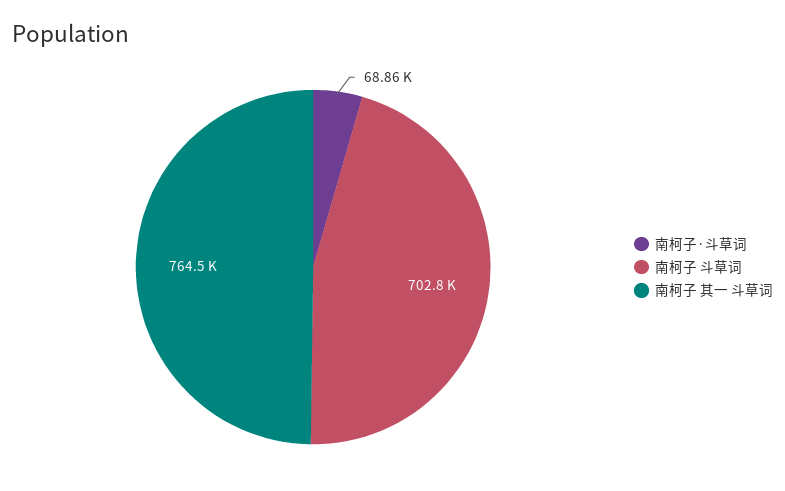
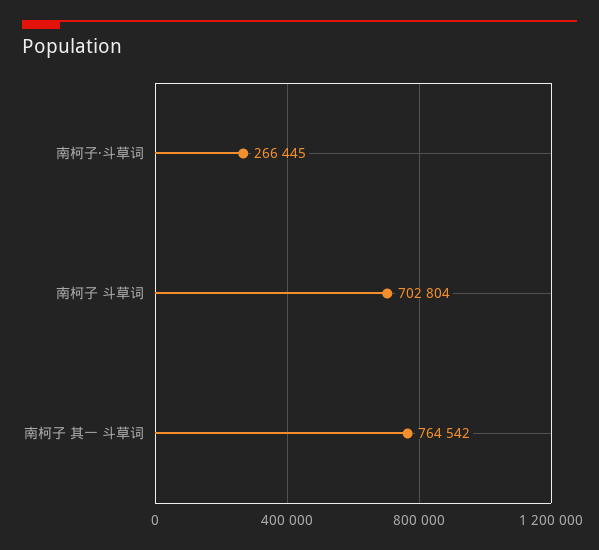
南柯子·斗草词: 68860 -> 266445

